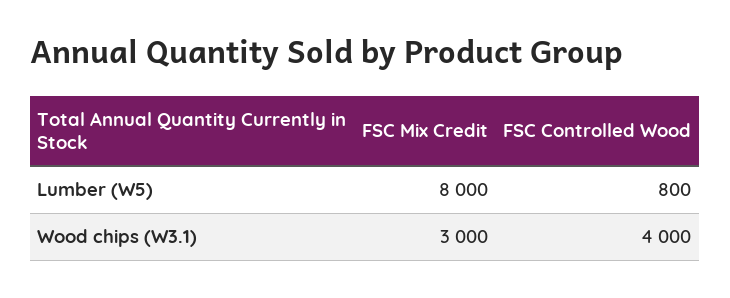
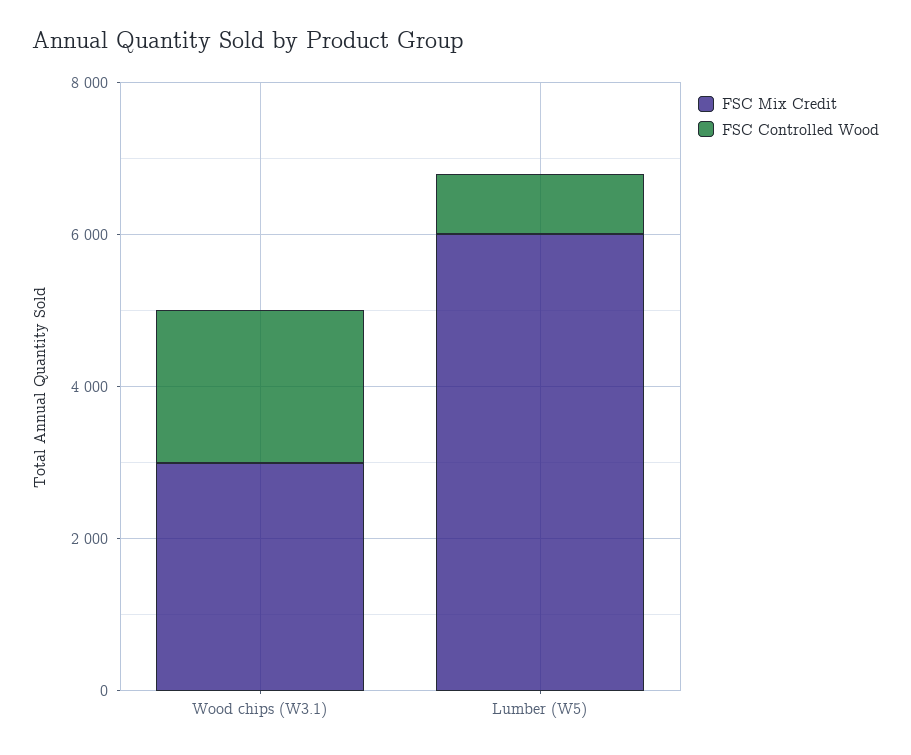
FSC Mix Credit, Lumber (W5): 8000 -> 6000
FSC Controlled Wood, Wood chips (W3.1): 4000 -> 2000

